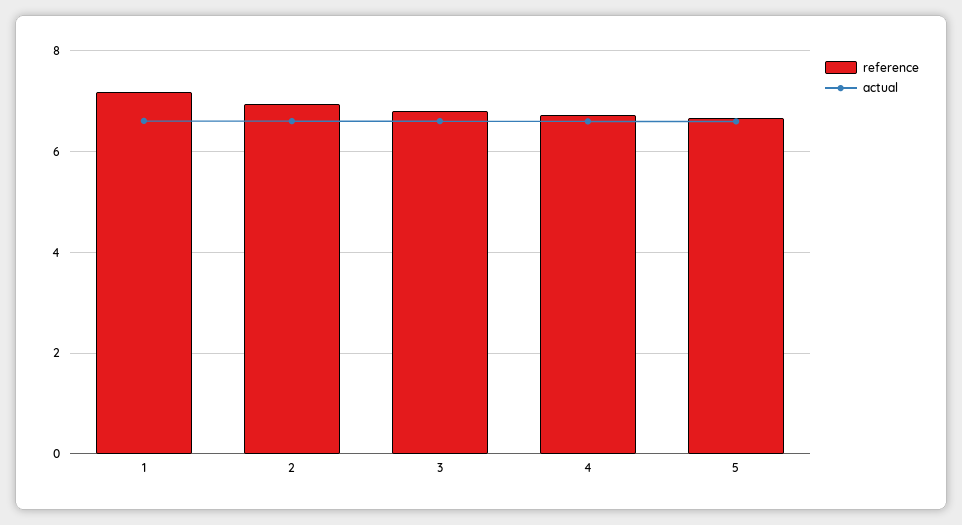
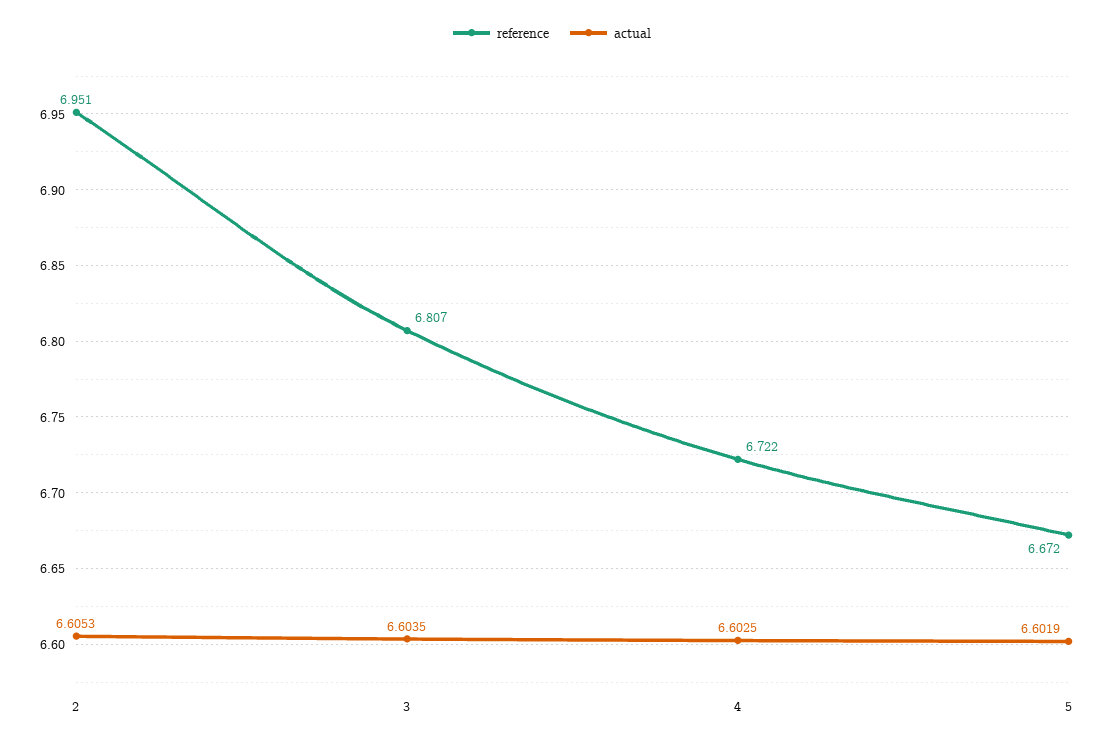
reference, 1: 7.2 -> none
actual, 1: 6.6 -> none

